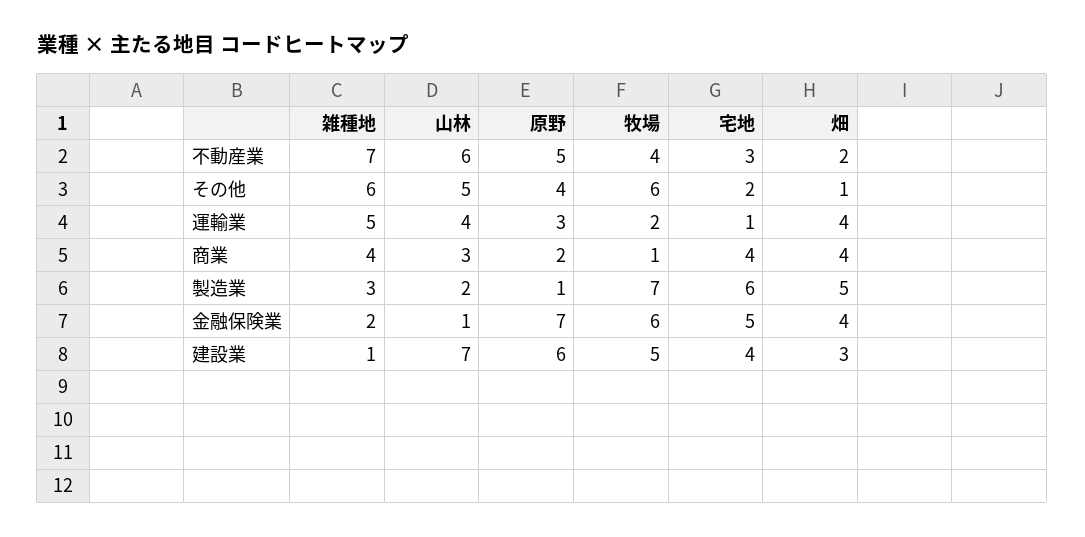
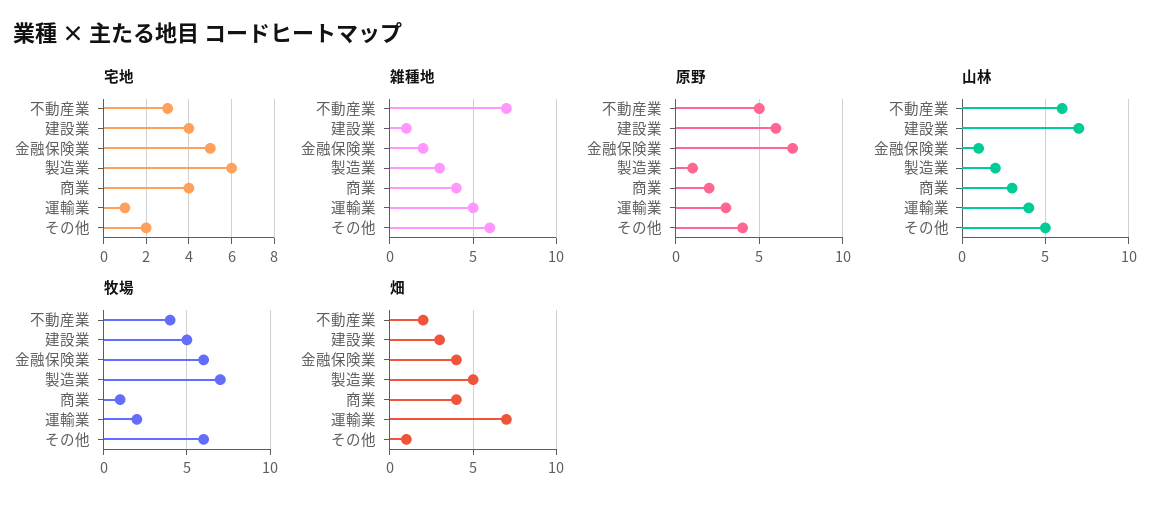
畑, 運輸業: 4 -> 7

